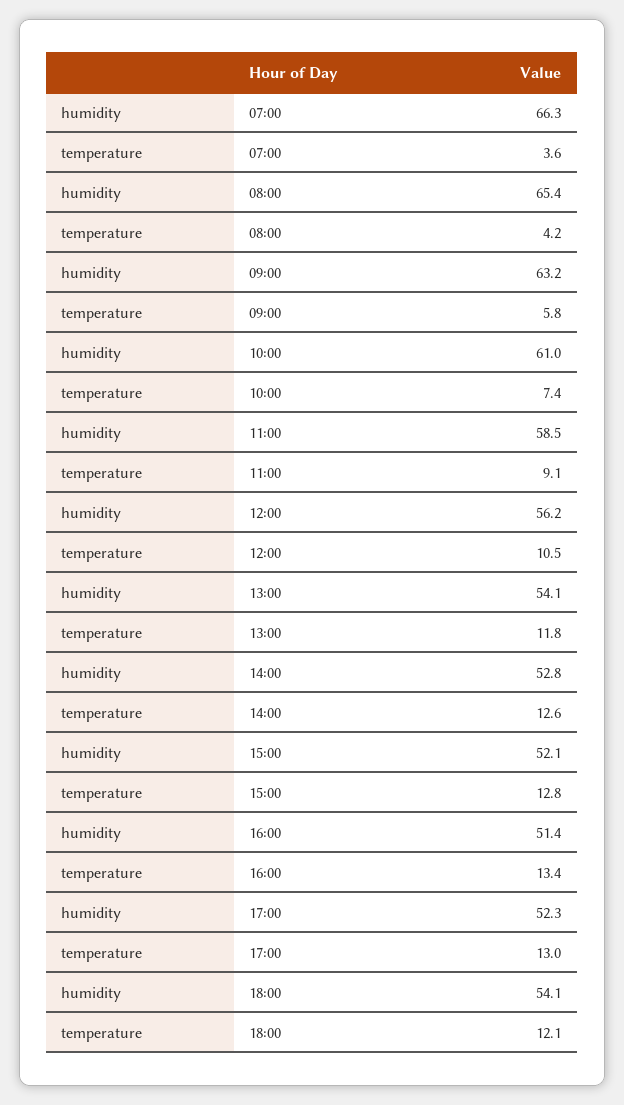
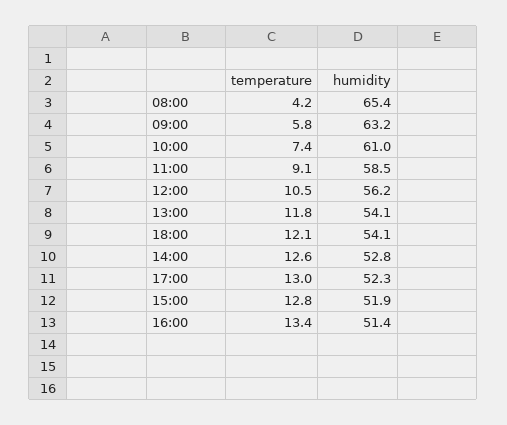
humidity, 07:00: 66.3 -> none
temperature, 07:00: 3.6 -> none
humidity, 15:00: 52.1 -> 51.9

